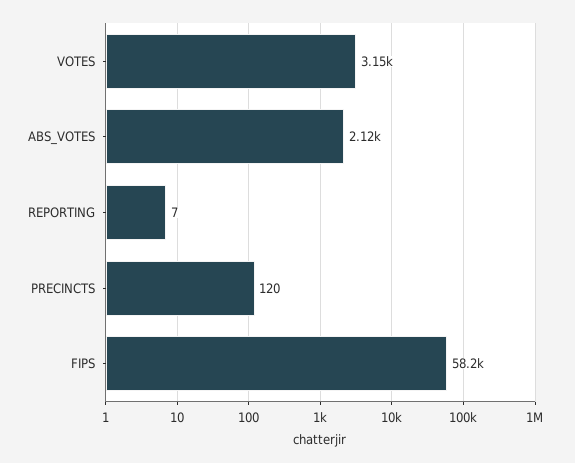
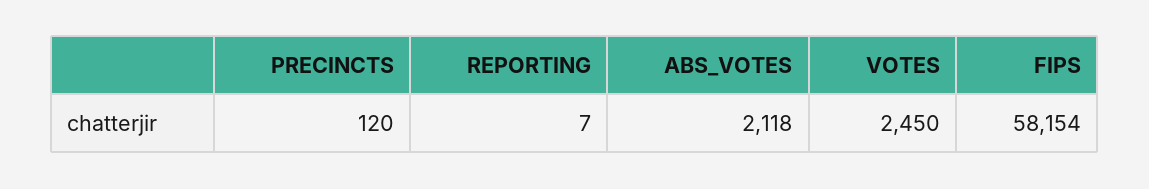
VOTES: 3150 -> 2450

